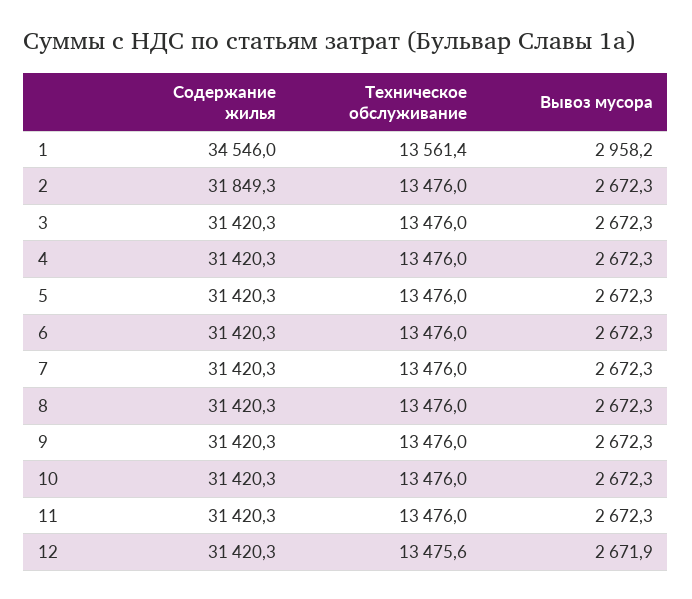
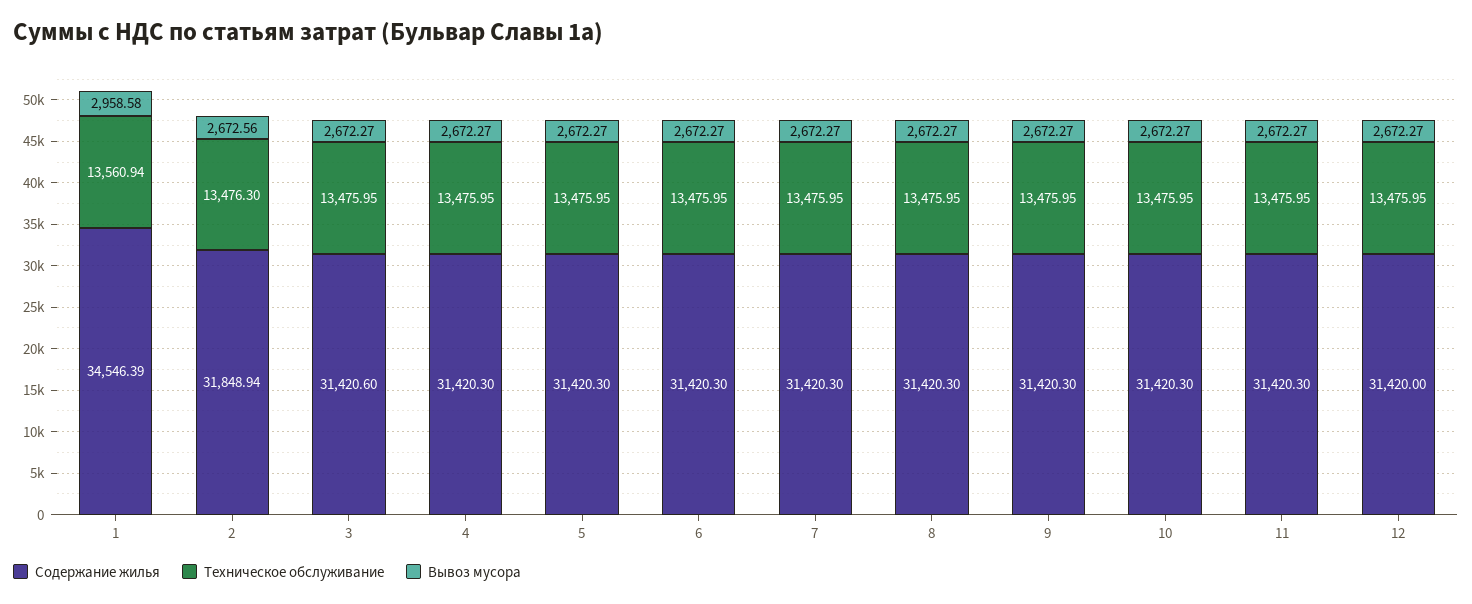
Содержание жилья, 1: 34546 -> 34546.39
Техническое обслуживание, 1: 13561.4 -> 13560.94
Вывоз мусора, 1: 2958.2 -> 2958.58
Содержание жилья, 2: 31849.3 -> 31848.94
Техническое обслуживание, 2: 13476 -> 13476.3
Вывоз мусора, 2: 2672.3 -> 2672.56
Содержание жилья, 3: 31420.3 -> 31420.6
Содержание жилья, 12: 31420.3 -> 31420
Техническое обслуживание, 12: 13475.6 -> 13475.95
Вывоз мусора, 12: 2671.9 -> 2672.27

